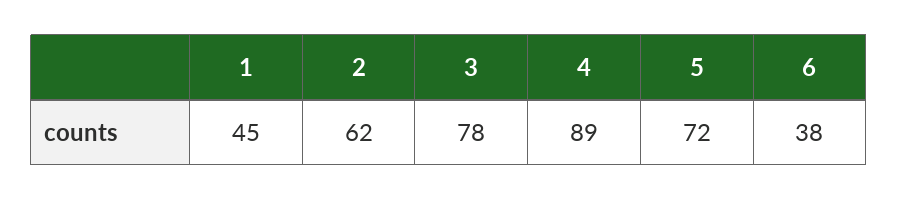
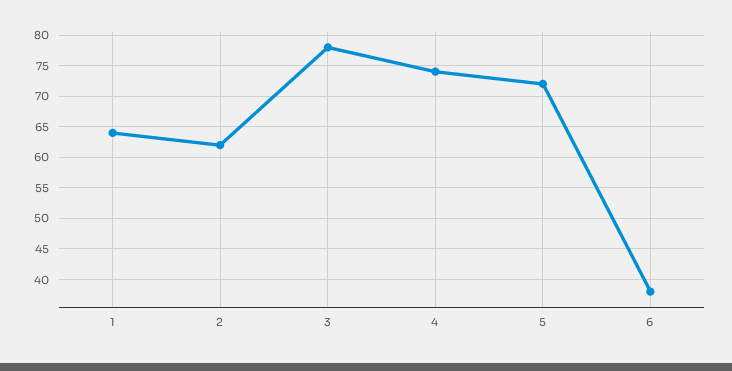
1: 45 -> 64
4: 89 -> 74

